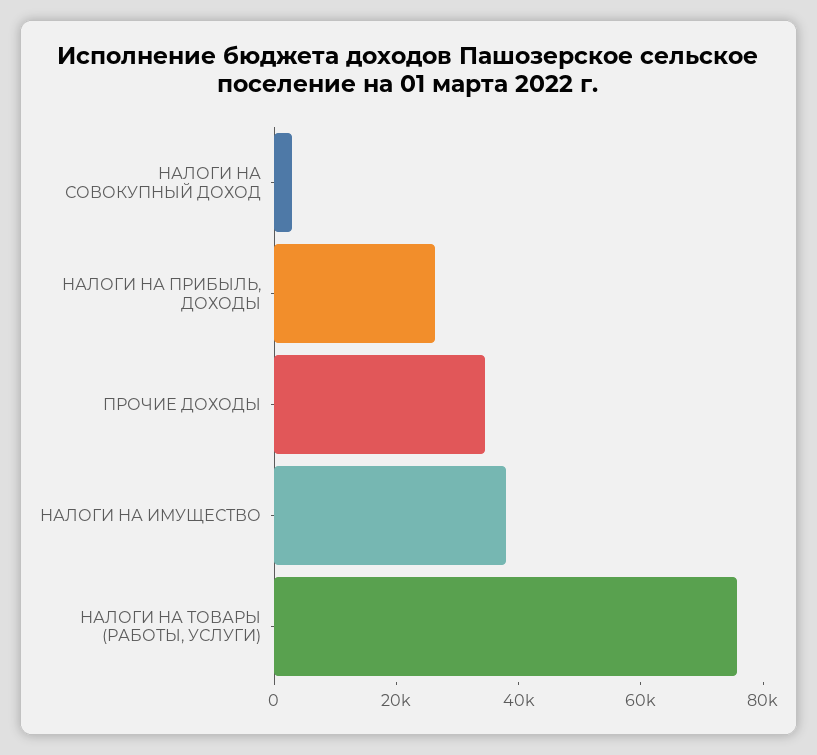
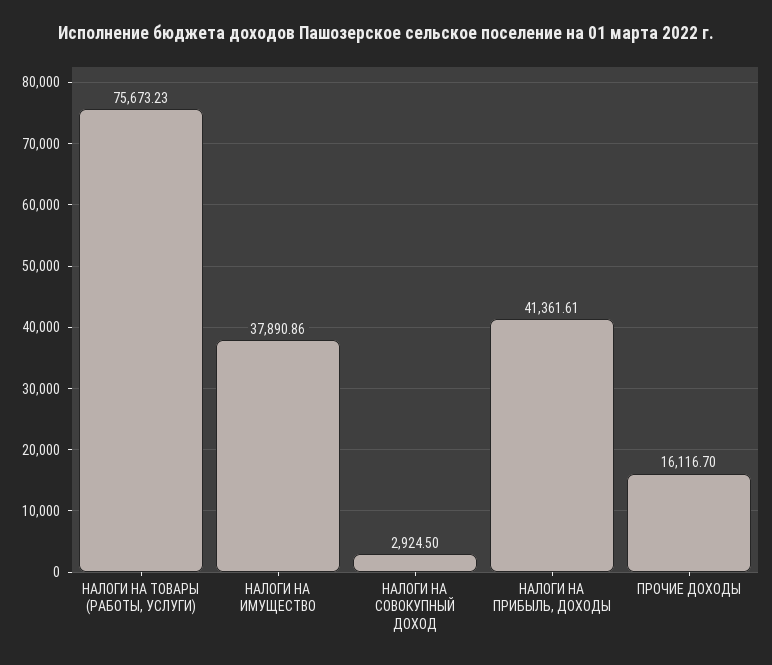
НАЛОГИ НА ПРИБЫЛЬ, ДОХОДЫ: 25000 -> 41361.61
ПРОЧИЕ ДОХОДЫ: 35000 -> 16116.7

